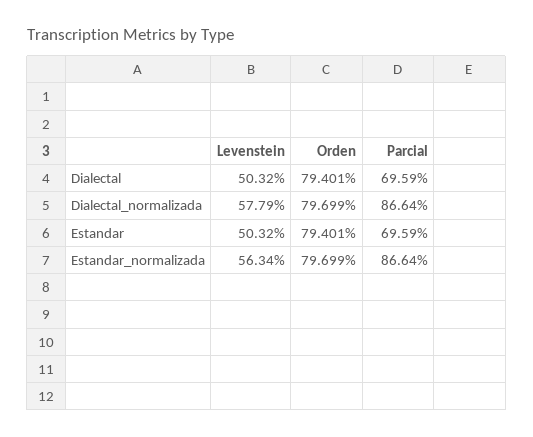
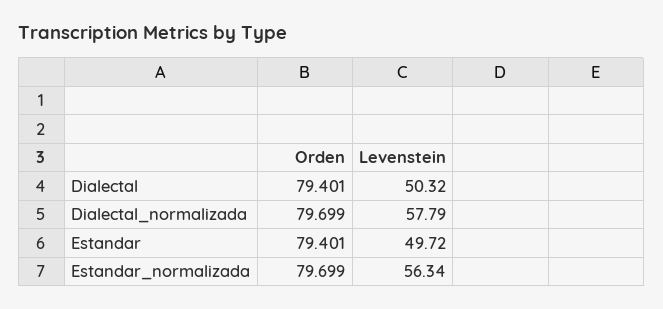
Parcial, Dialectal: 69.59 -> none
Parcial, Dialectal_normalizada: 86.64 -> none
Levenstein, Estandar: 50.32 -> 49.72
Parcial, Estandar: 69.59 -> none
Parcial, Estandar_normalizada: 86.64 -> none

